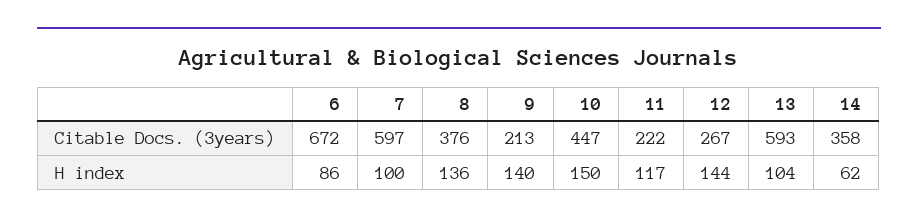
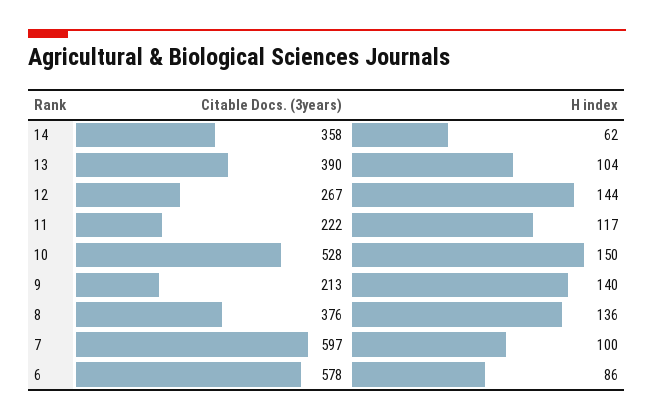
6, Citable Docs. (3years): 672 -> 578
10, Citable Docs. (3years): 447 -> 528
13, Citable Docs. (3years): 593 -> 390

